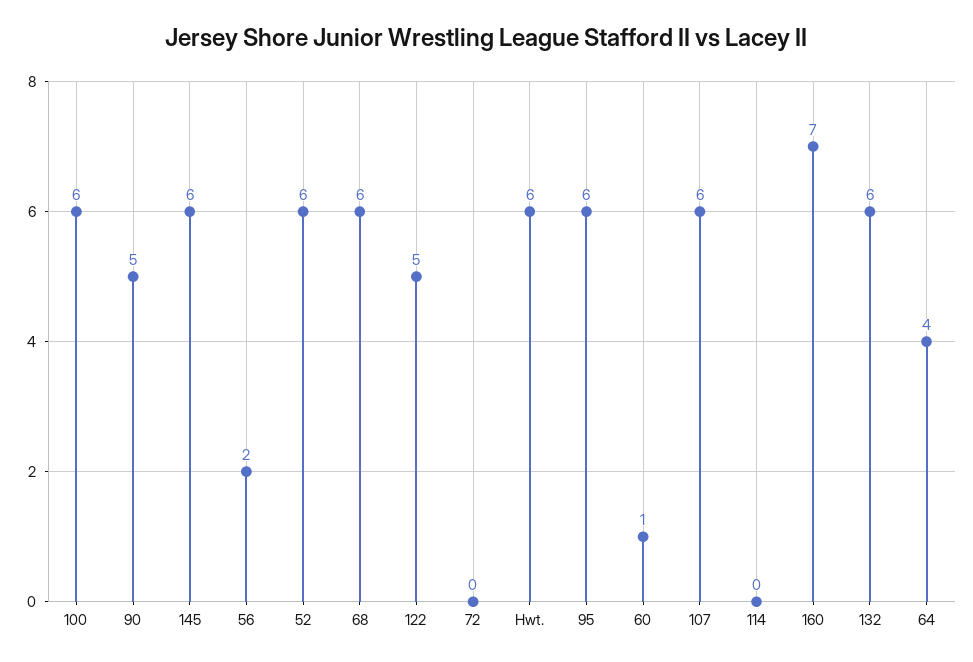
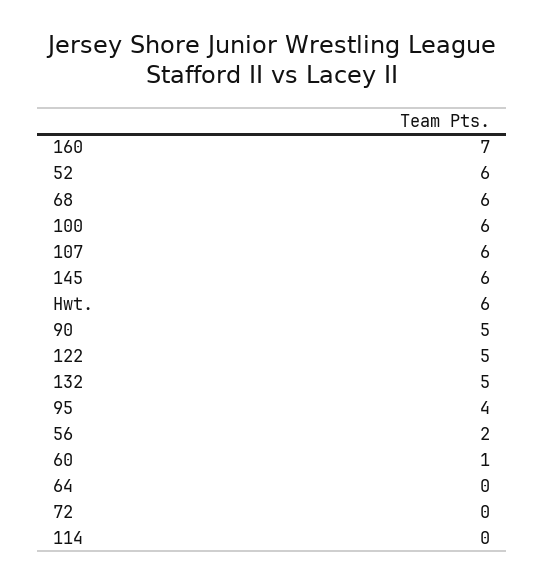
95: 6 -> 4
132: 6 -> 5
64: 4 -> 0

